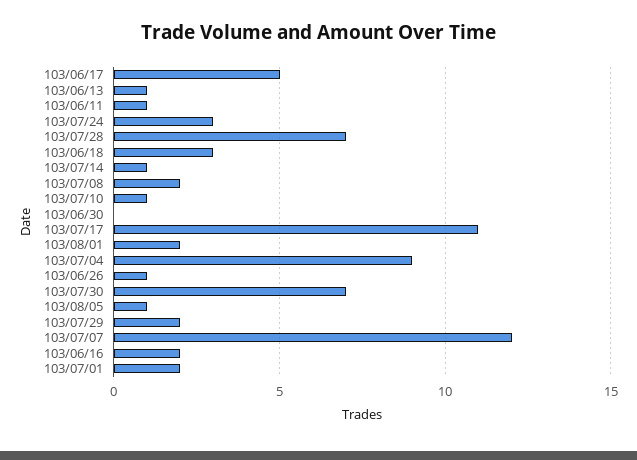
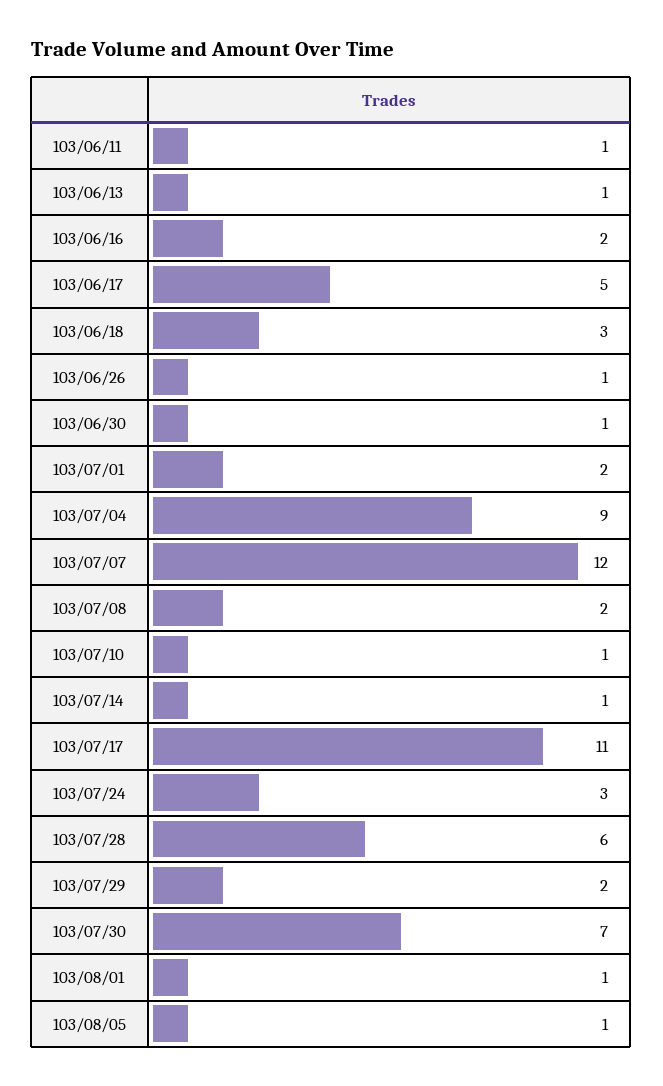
103/07/28: 7 -> 6
103/06/30: 0 -> 1
103/08/01: 2 -> 1

